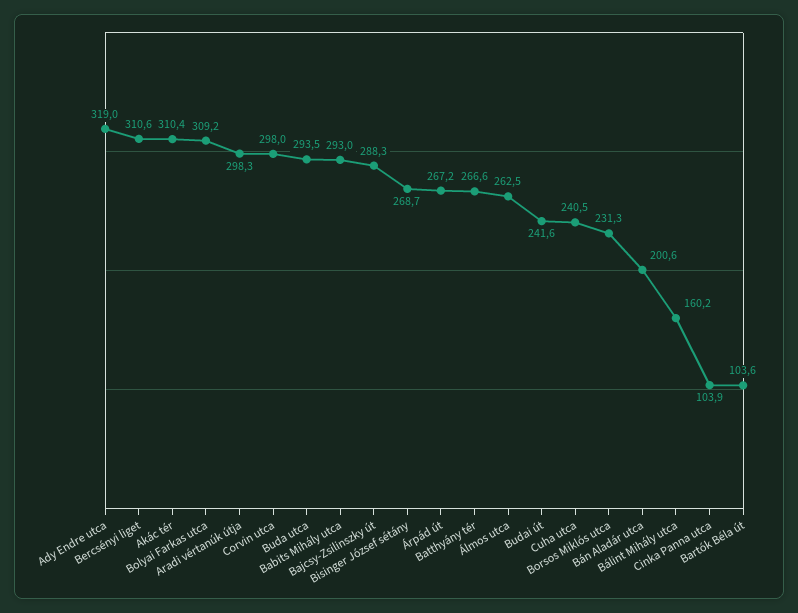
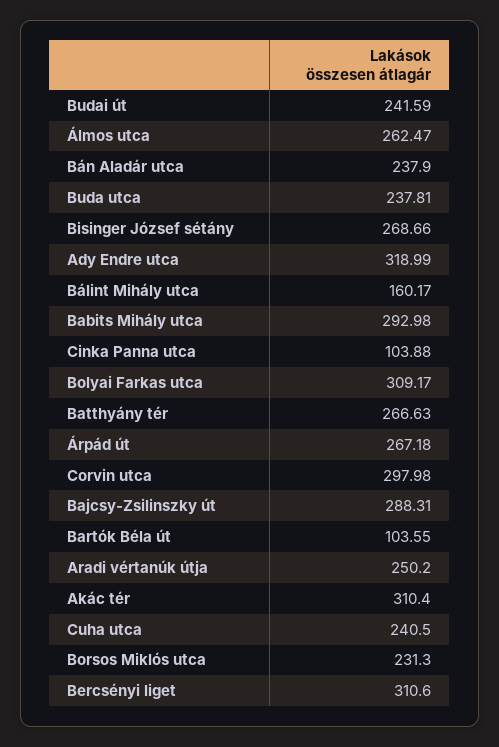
Aradi vértanúk útja: 298.3 -> 250.2
Buda utca: 293.5 -> 237.81
Bán Aladár utca: 200.6 -> 237.9

